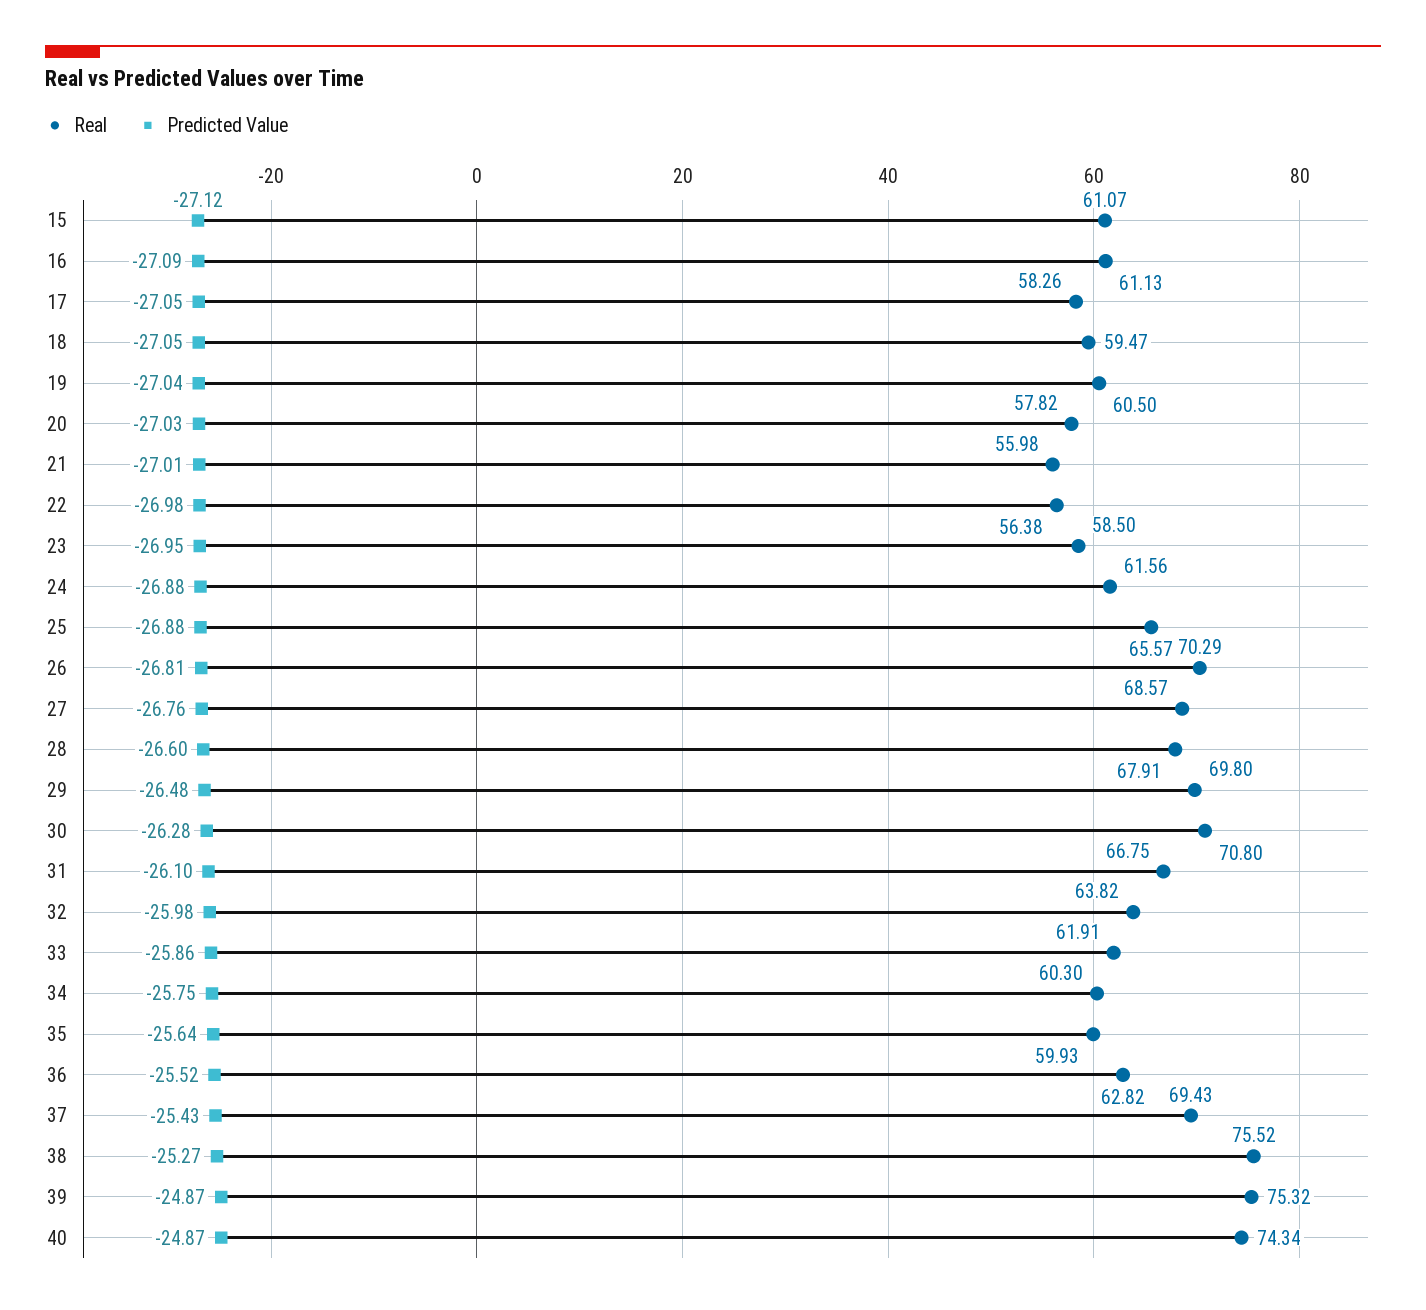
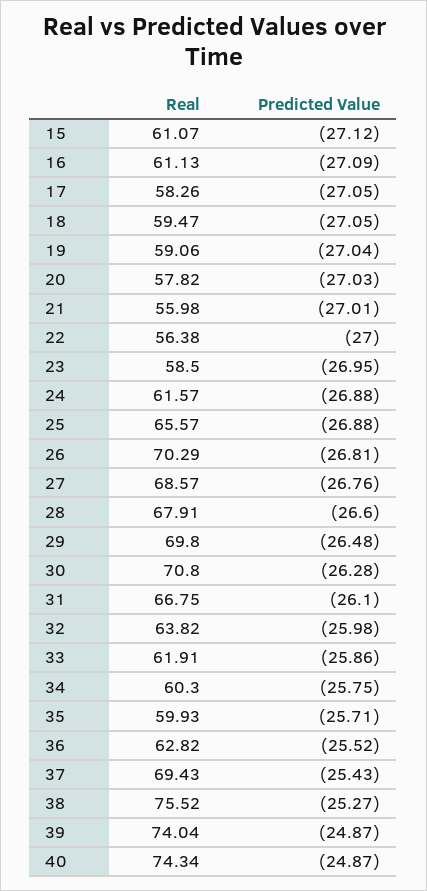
Real, 19: 60.5 -> 59.06
Predicted Value, 22: -26.98 -> -27
Real, 24: 61.56 -> 61.57
Predicted Value, 35: -25.64 -> -25.71
Real, 39: 75.32 -> 74.04

